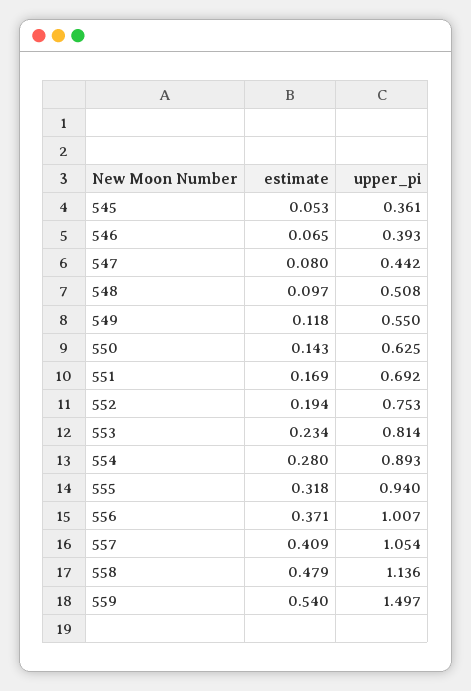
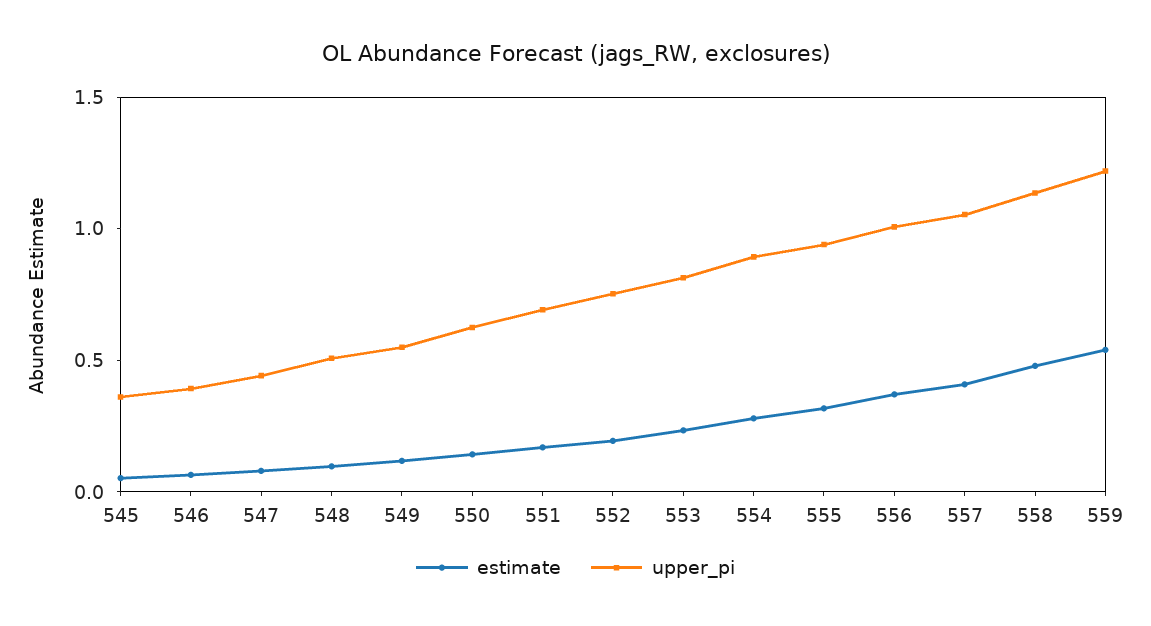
upper_pi, 559: 1.497 -> 1.2

